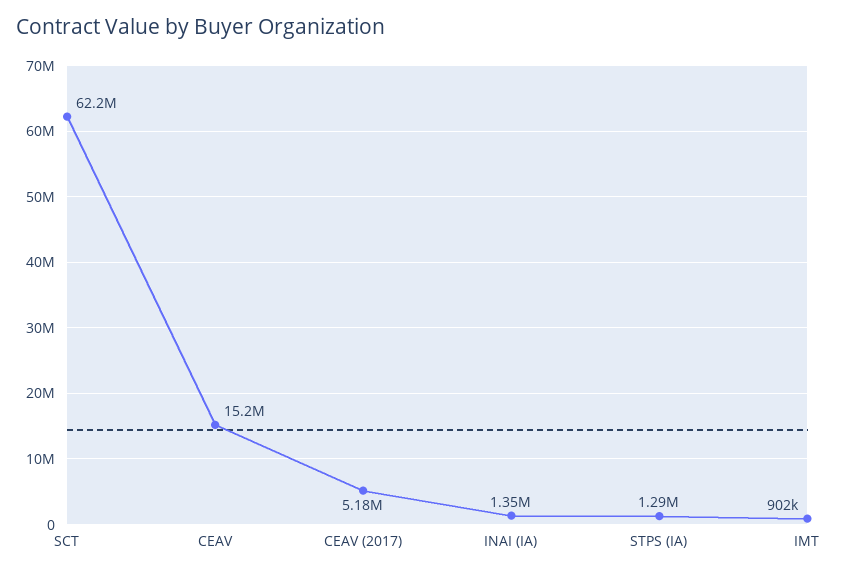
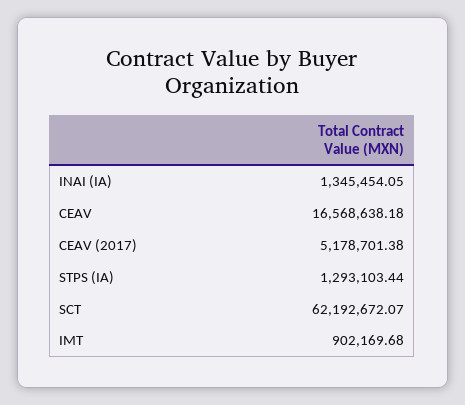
CEAV: 15200000 -> 16568638.18

